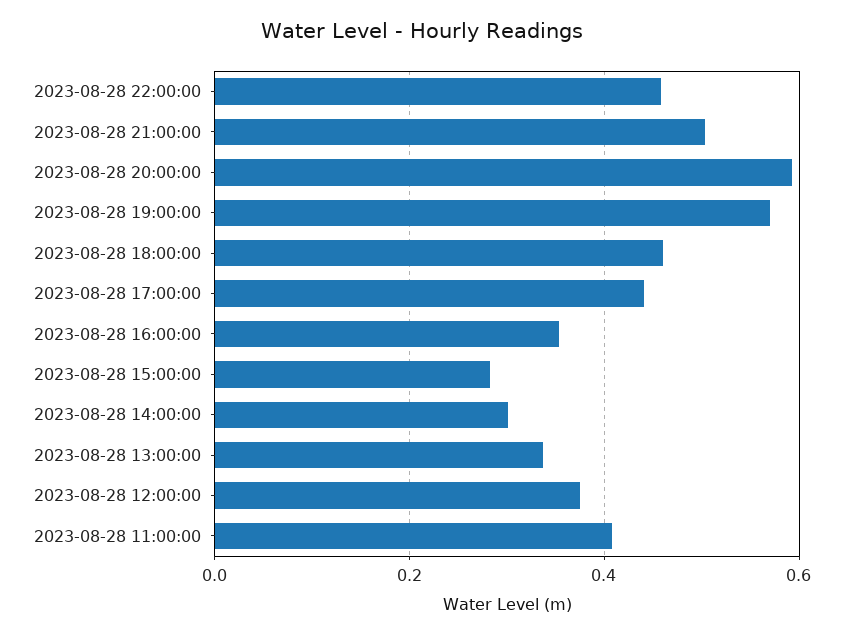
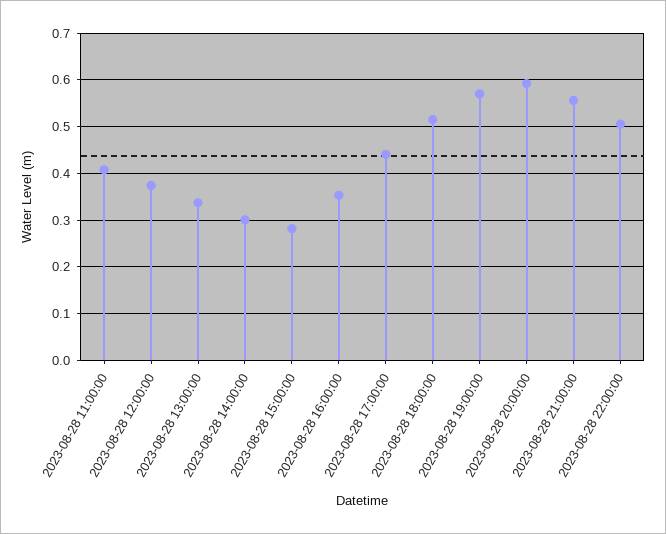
2023-08-28 22:00:00: 0.46 -> 0.5
2023-08-28 21:00:00: 0.5 -> 0.56
2023-08-28 18:00:00: 0.46 -> 0.52

